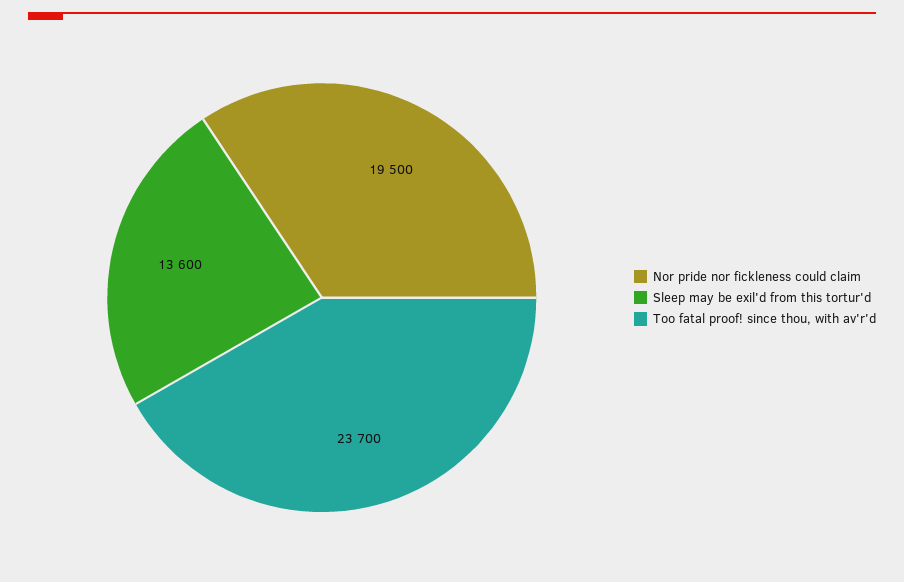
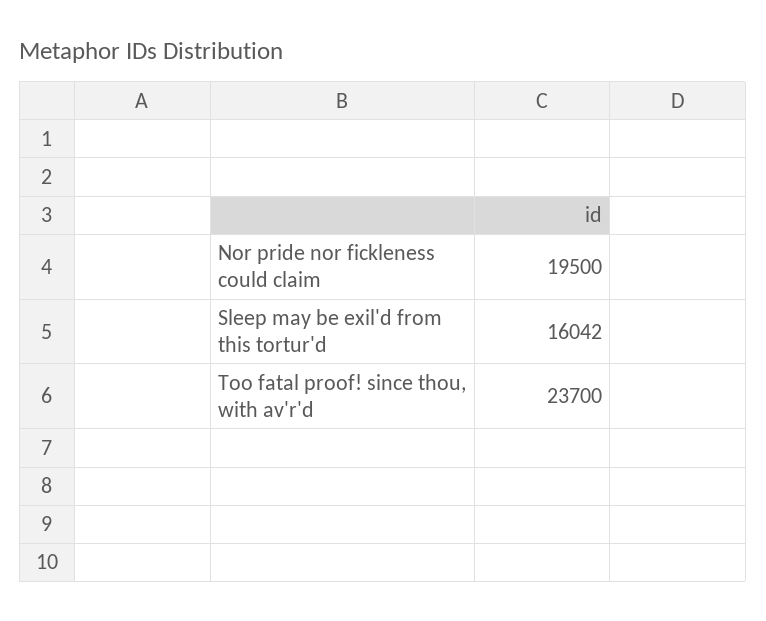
Sleep may be exil'd from this tortur'd: 13600 -> 16042

